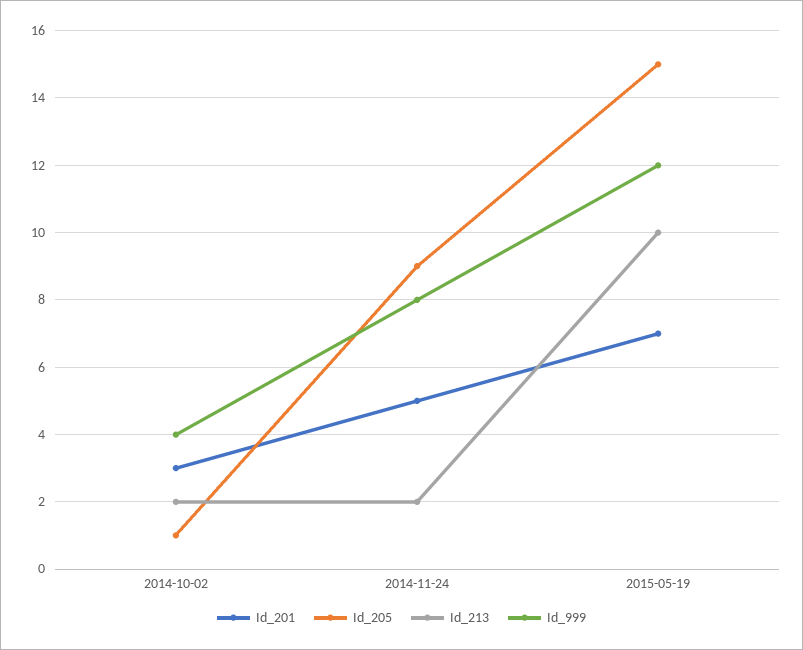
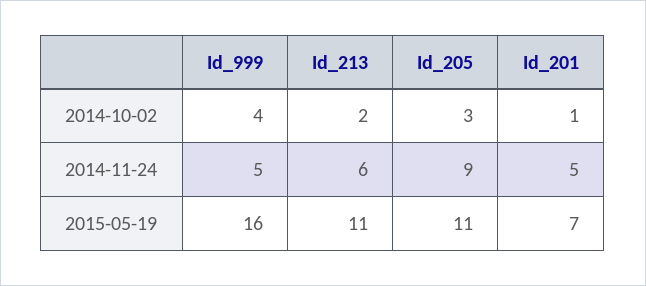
Id_201, 2014-10-02: 3 -> 1
Id_205, 2014-10-02: 1 -> 3
Id_213, 2014-11-24: 2 -> 6
Id_999, 2014-11-24: 8 -> 5
Id_205, 2015-05-19: 15 -> 11
Id_213, 2015-05-19: 10 -> 11
Id_999, 2015-05-19: 12 -> 16

